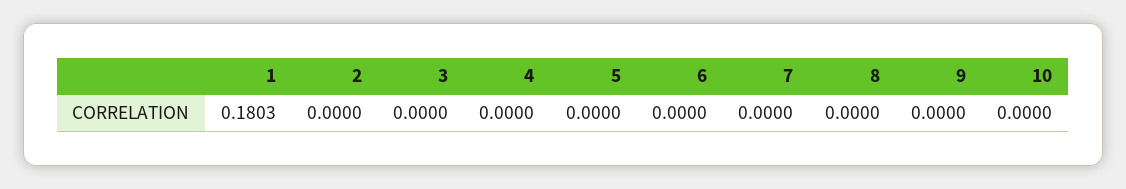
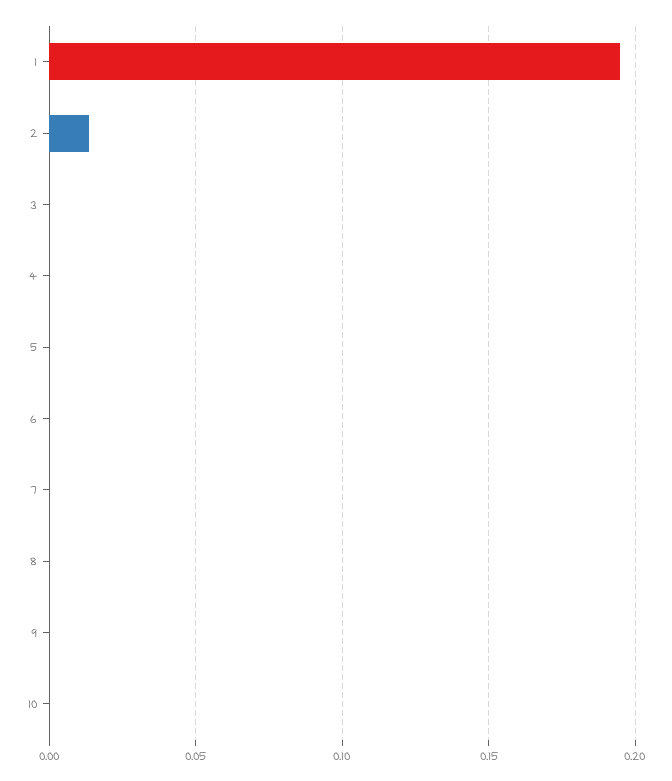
1: 0.1803 -> 0.195
2: 0 -> 0.015

